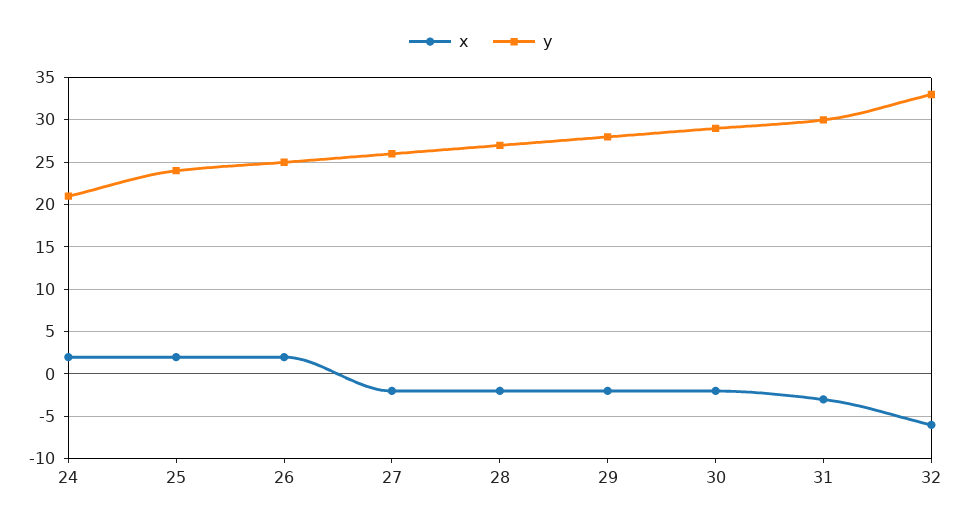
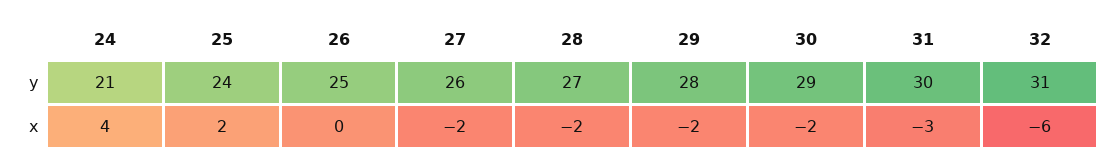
x, 24: 2 -> 4
x, 26: 2 -> 0
y, 32: 33 -> 31

